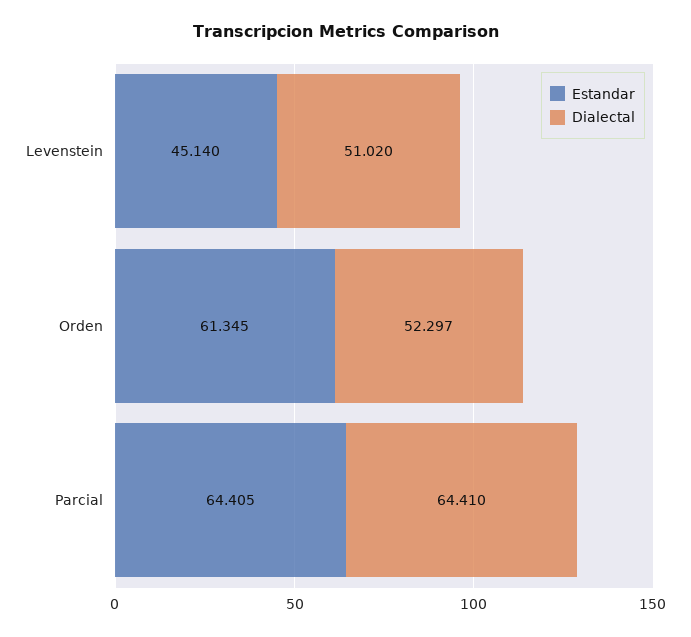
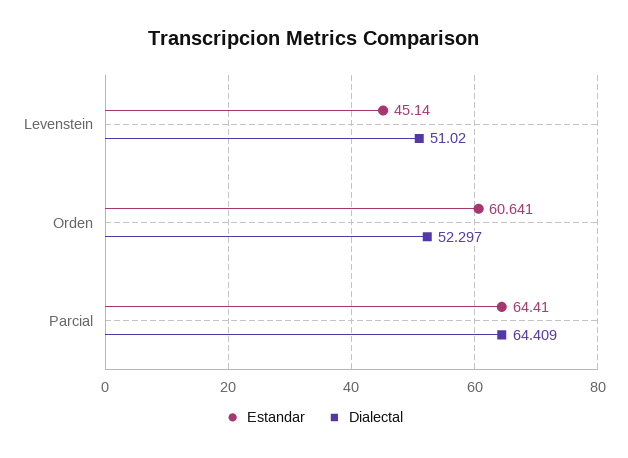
Estandar, Orden: 61.345 -> 60.641
Estandar, Parcial: 64.405 -> 64.41
Dialectal, Parcial: 64.41 -> 64.409

